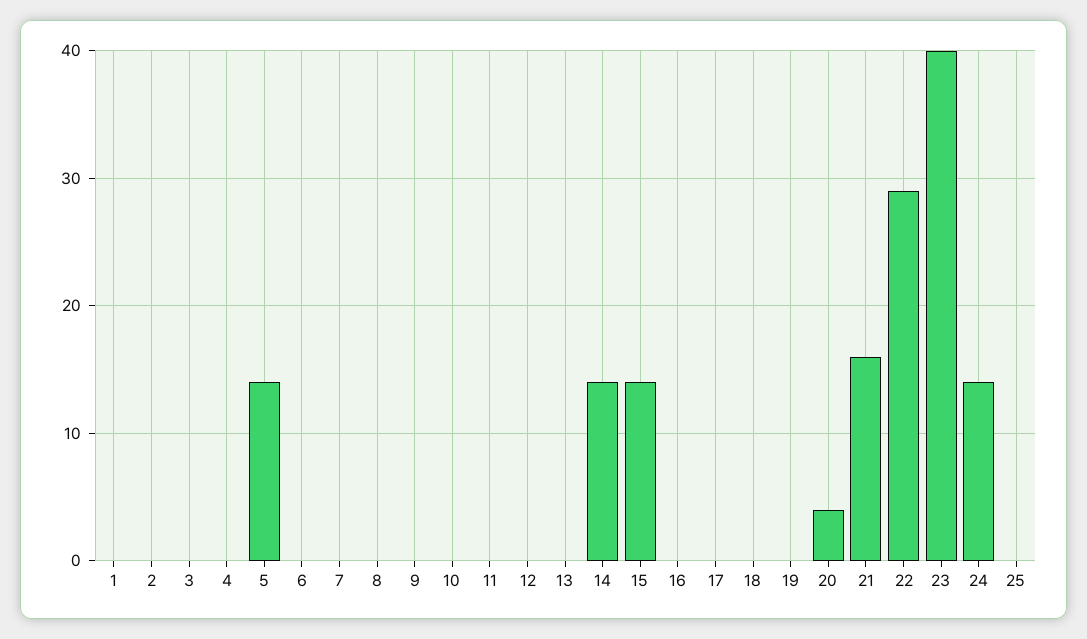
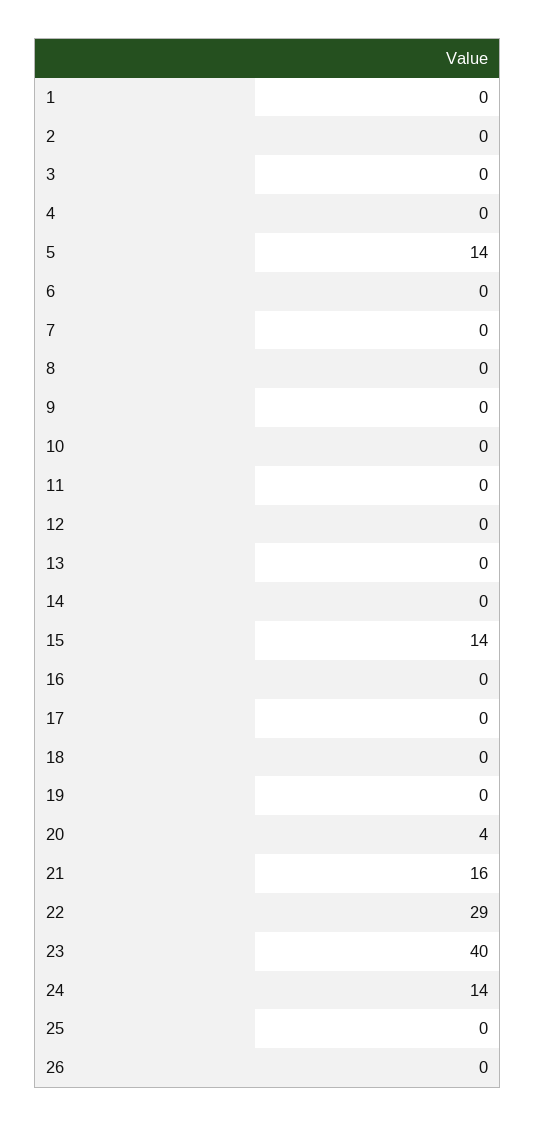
14: 14 -> 0
26: none -> 0

